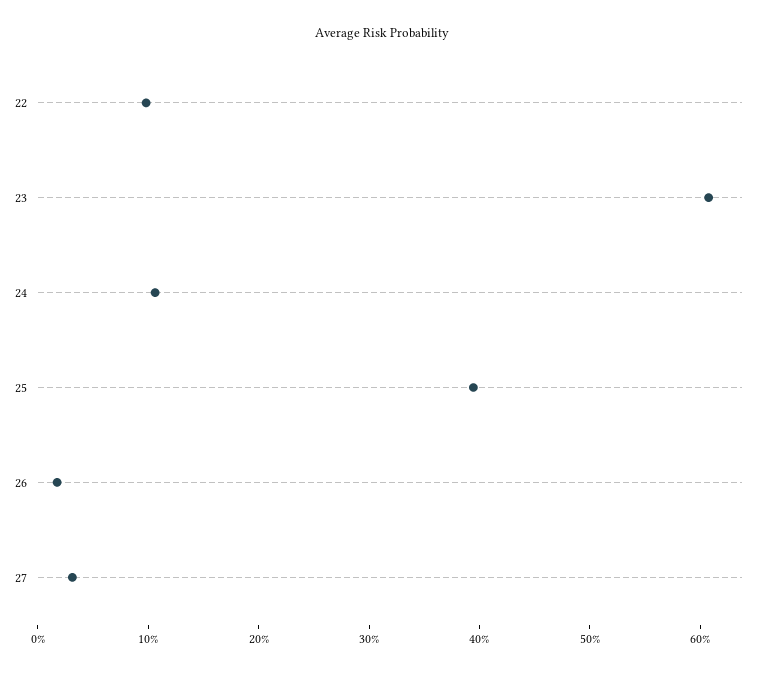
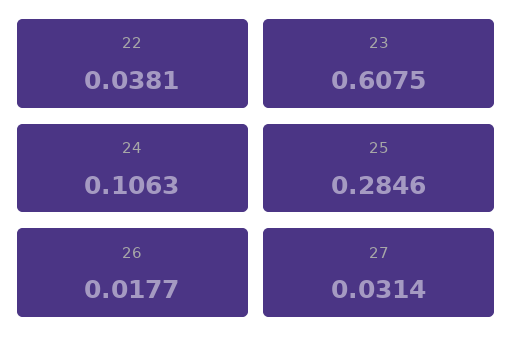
22: 0.1 -> 0.0381
25: 0.4 -> 0.2846

